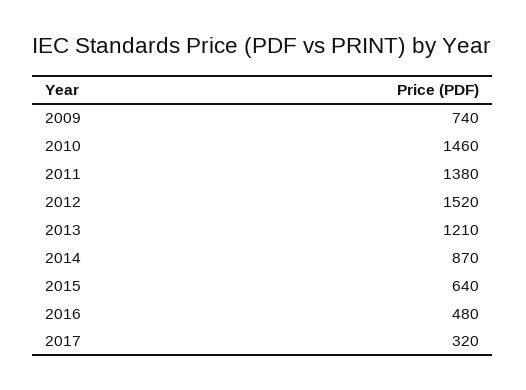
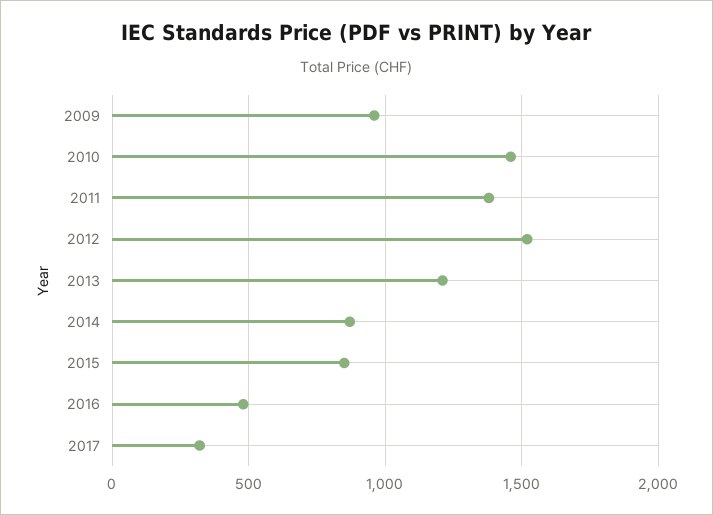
2009: 740 -> 950
2015: 640 -> 850

